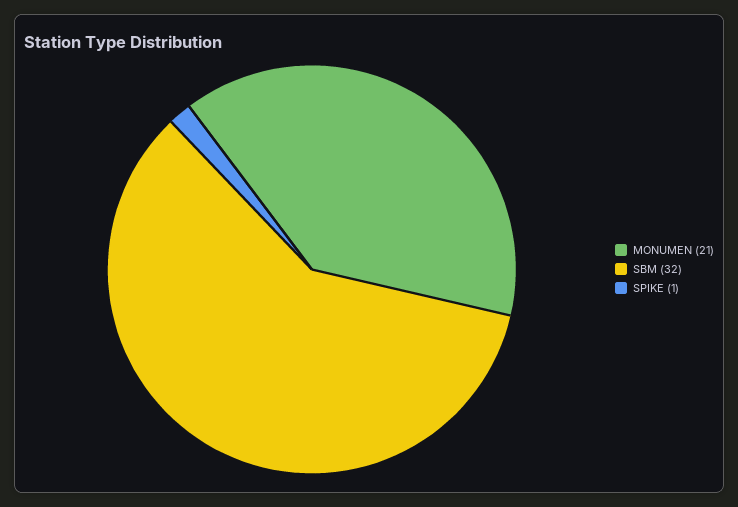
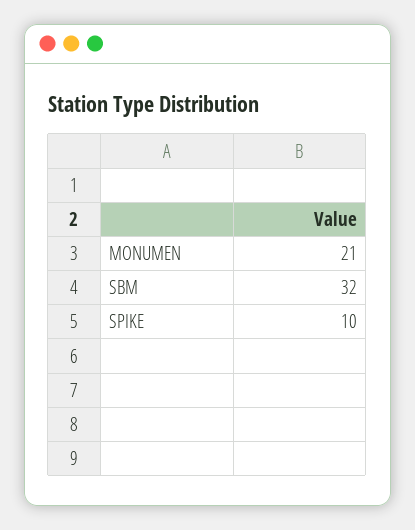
SPIKE: 1 -> 10

